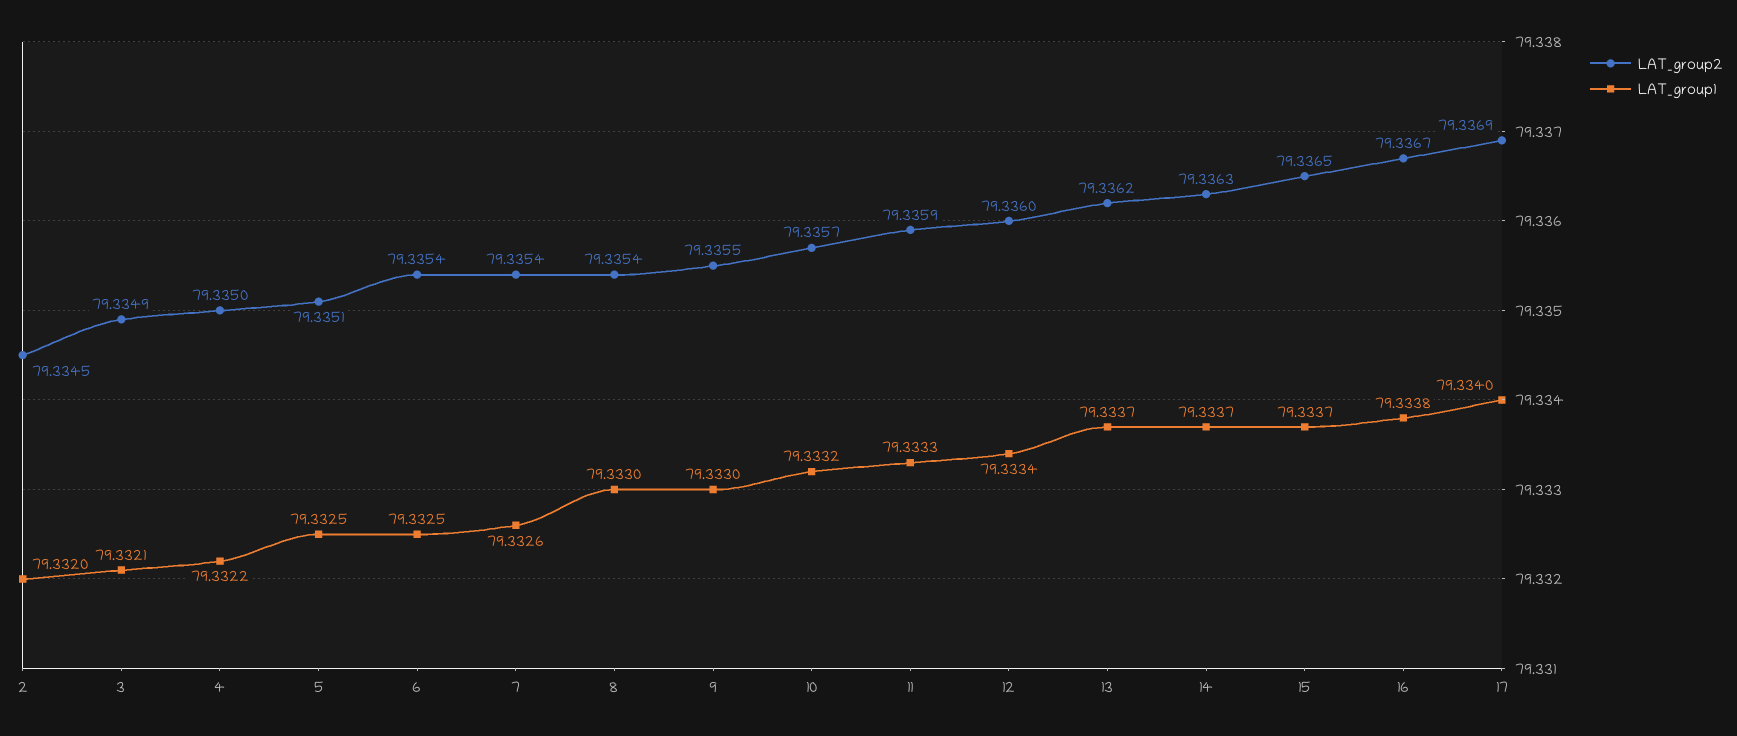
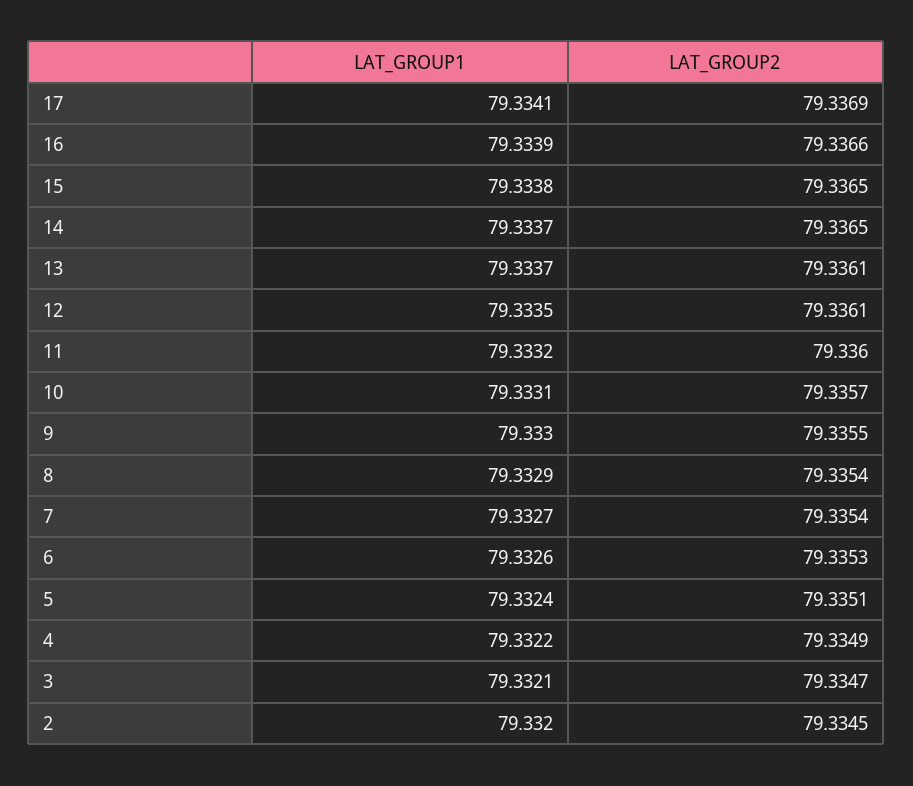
LAT_group2, 3: 79.3349 -> 79.3347
LAT_group2, 4: 79.335 -> 79.3349
LAT_group1, 5: 79.3325 -> 79.3324
LAT_group2, 6: 79.3354 -> 79.3353
LAT_group1, 6: 79.3325 -> 79.3326
LAT_group1, 7: 79.3326 -> 79.3327
LAT_group1, 8: 79.333 -> 79.3329
LAT_group1, 10: 79.3332 -> 79.3331
LAT_group2, 11: 79.3359 -> 79.336
LAT_group1, 11: 79.3333 -> 79.3332
LAT_group2, 12: 79.336 -> 79.3361
LAT_group1, 12: 79.3334 -> 79.3335
LAT_group2, 13: 79.3362 -> 79.3361
LAT_group2, 14: 79.3363 -> 79.3365
LAT_group1, 15: 79.3337 -> 79.3338
LAT_group2, 16: 79.3367 -> 79.3366
LAT_group1, 16: 79.3338 -> 79.3339
LAT_group1, 17: 79.334 -> 79.3341

